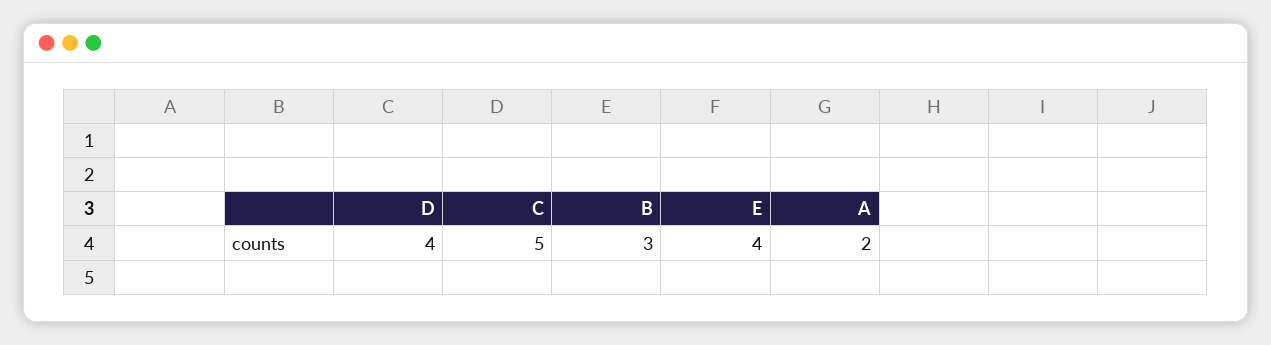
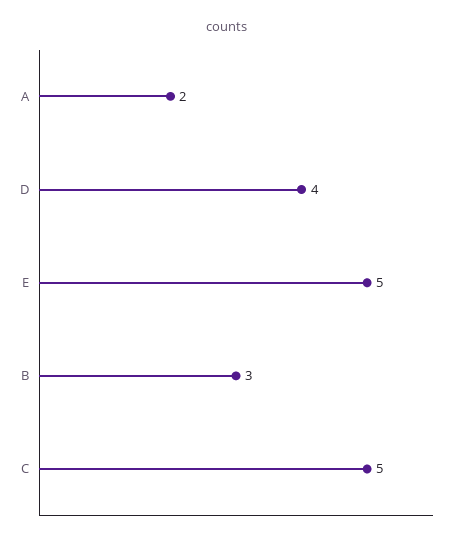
E: 4 -> 5

